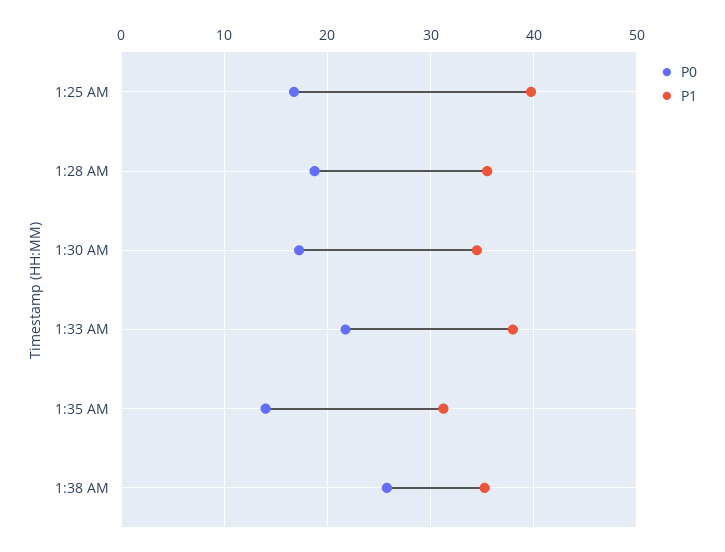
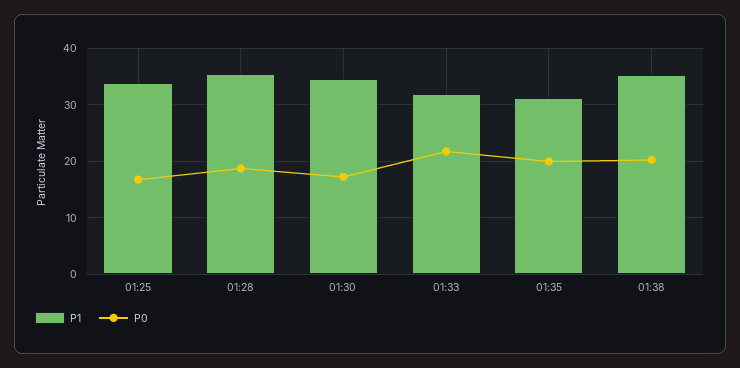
P1, 1:25 AM: 40 -> 34
P1, 1:33 AM: 38 -> 32
P0, 1:35 AM: 14 -> 20
P0, 1:38 AM: 26 -> 20

